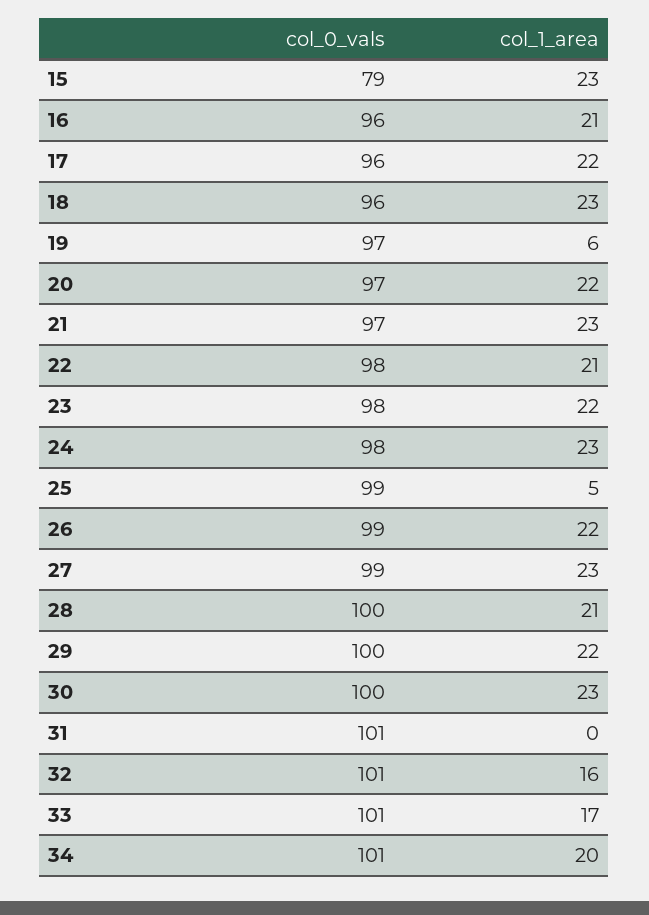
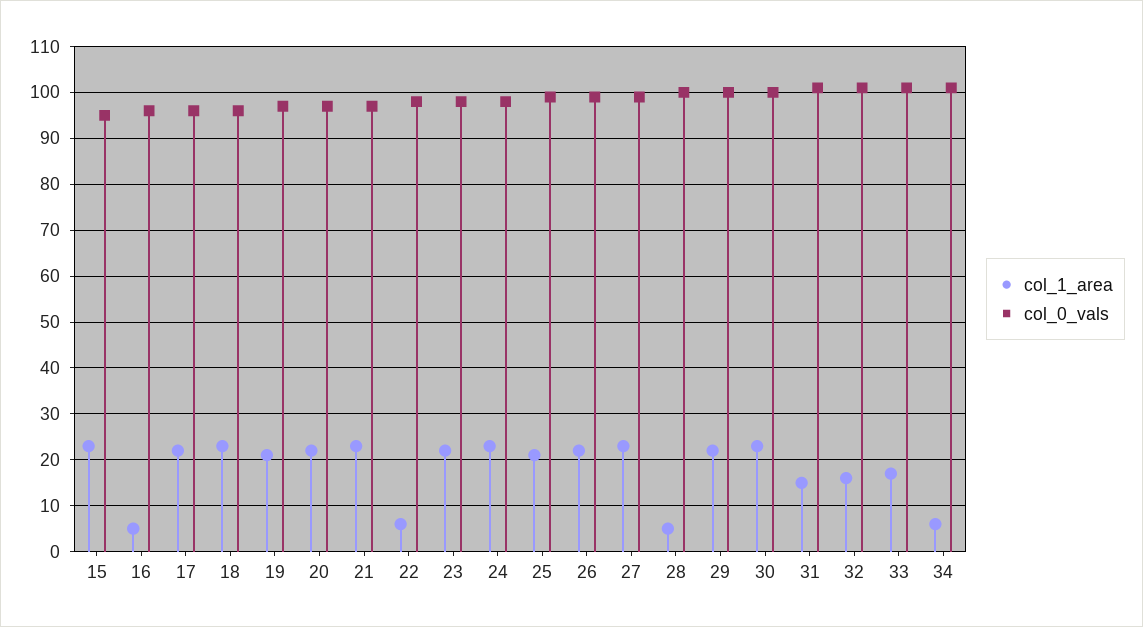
col_0_vals, 15: 79 -> 95
col_1_area, 16: 21 -> 5
col_1_area, 19: 6 -> 20
col_1_area, 22: 21 -> 5
col_1_area, 25: 5 -> 20
col_1_area, 28: 21 -> 5
col_1_area, 31: 0 -> 15
col_1_area, 34: 20 -> 5

